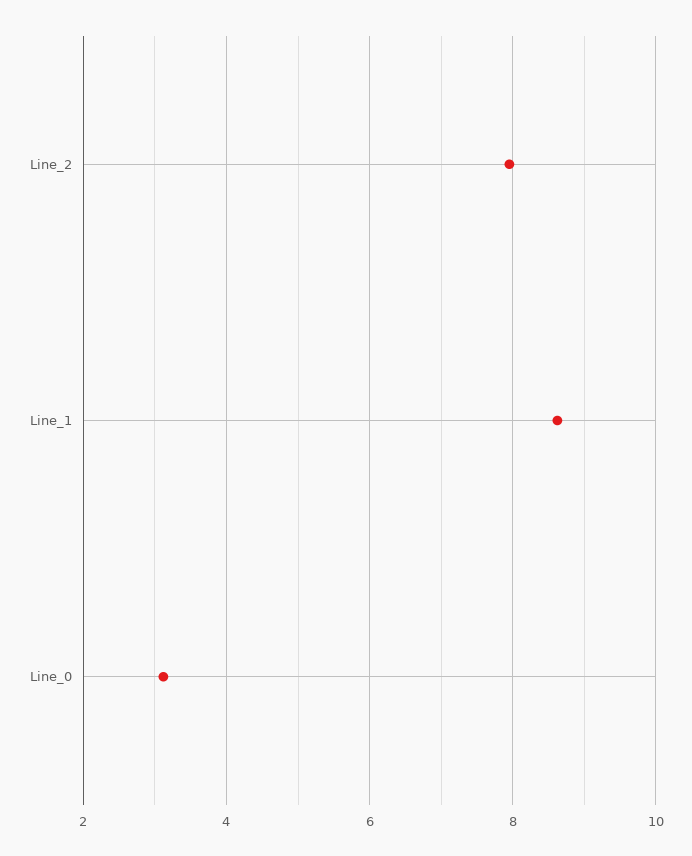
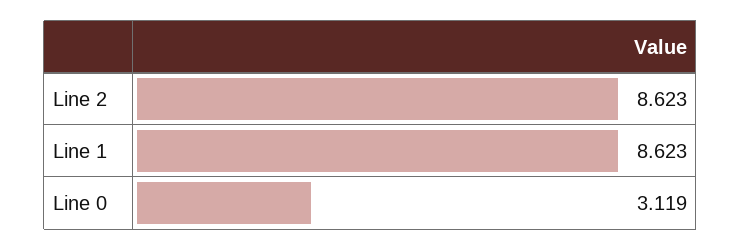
Line_2: 8 -> 8.623

